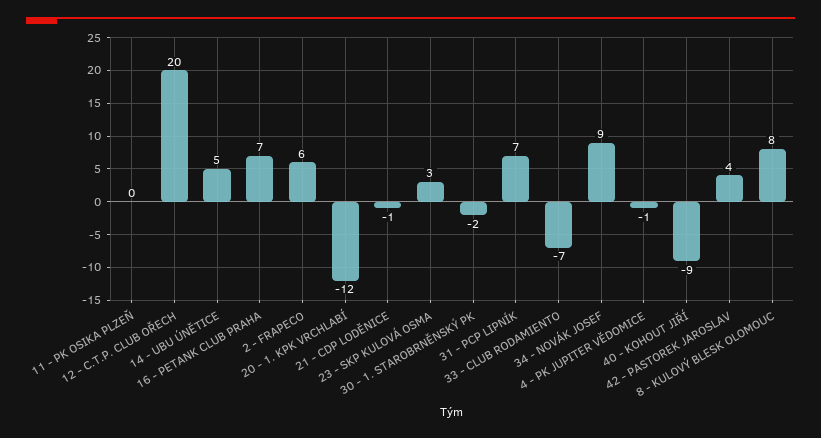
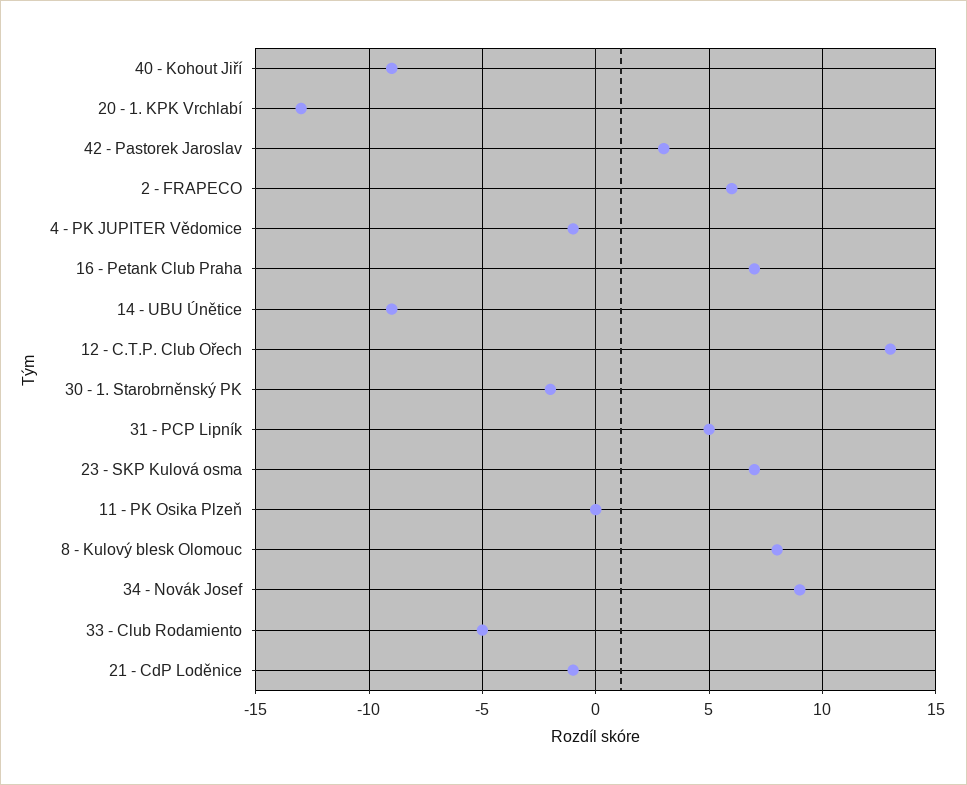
12 - C.T.P. CLUB OŘECH: 20 -> 13
14 - UBU ÚNĚTICE: 5 -> -9
20 - 1. KPK VRCHLABÍ: -12 -> -13
23 - SKP KULOVÁ OSMA: 3 -> 7
31 - PCP LIPNÍK: 7 -> 5
33 - CLUB RODAMIENTO: -7 -> -5
42 - PASTOREK JAROSLAV: 4 -> 3

